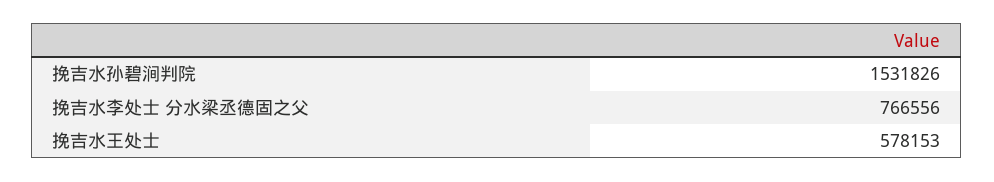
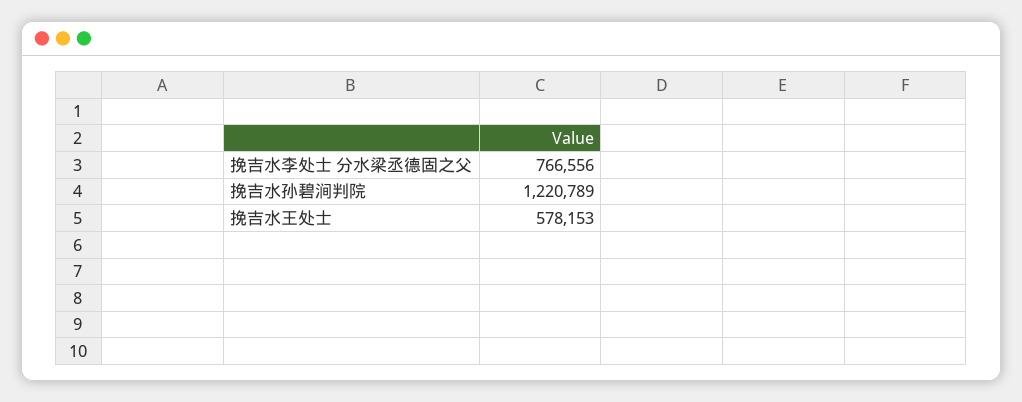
挽吉水孙碧涧判院: 1531826 -> 1220789

